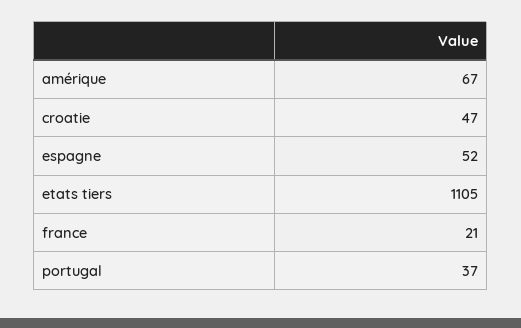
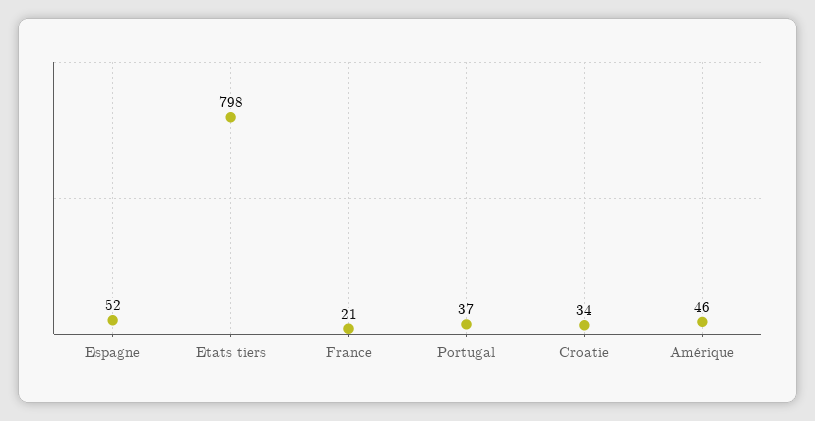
amérique: 67 -> 46
croatie: 47 -> 34
etats tiers: 1105 -> 798

